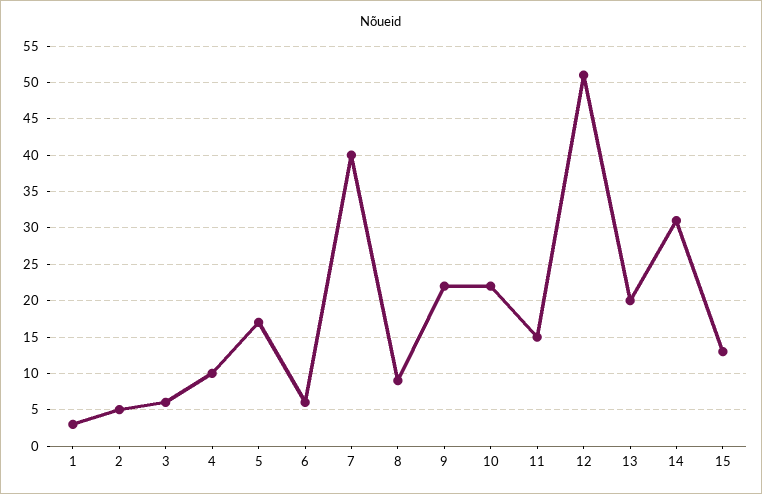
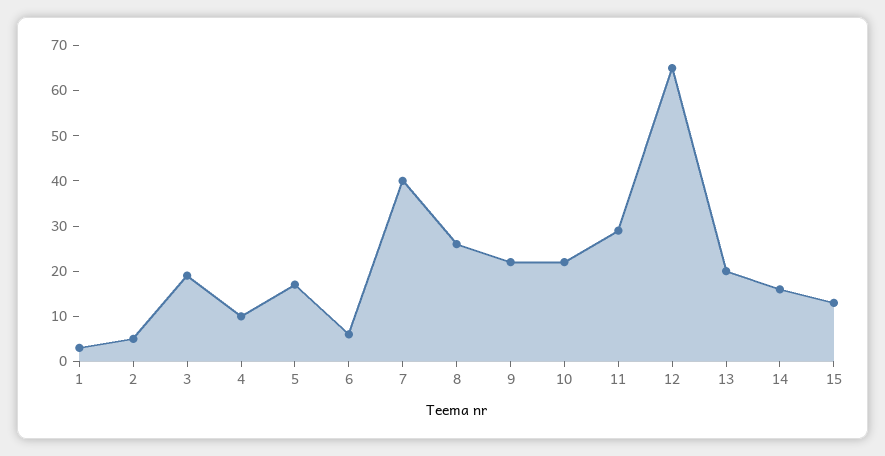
3: 6 -> 20
8: 9 -> 25
11: 15 -> 30
12: 51 -> 65
14: 31 -> 15

